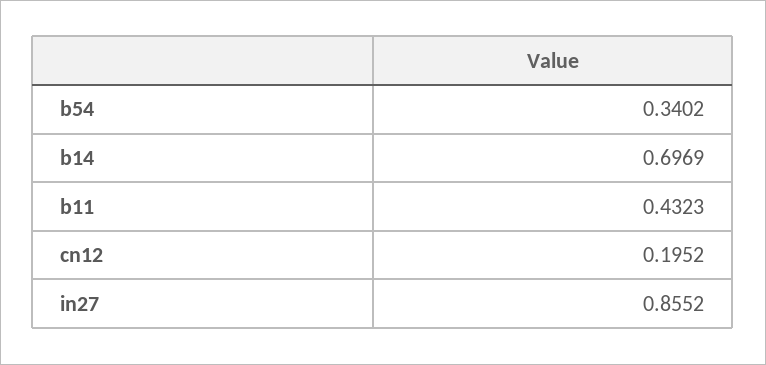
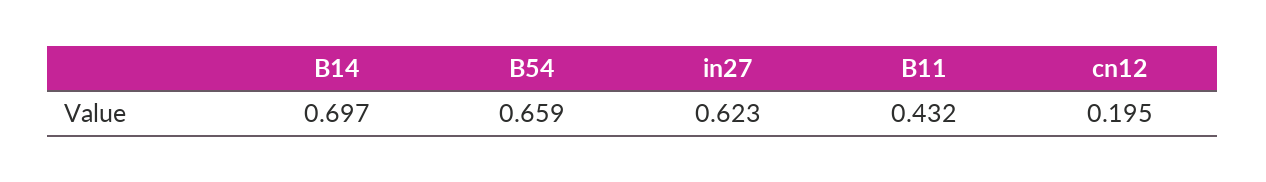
b54: 0.3402 -> 0.659
in27: 0.8552 -> 0.623

